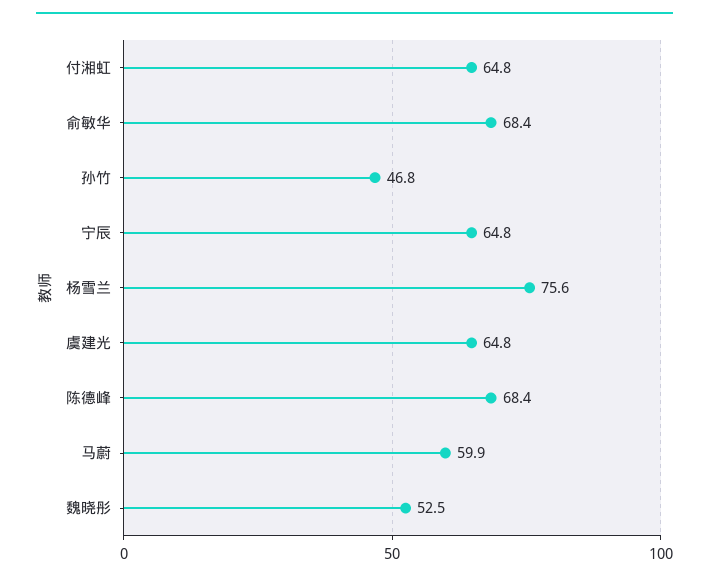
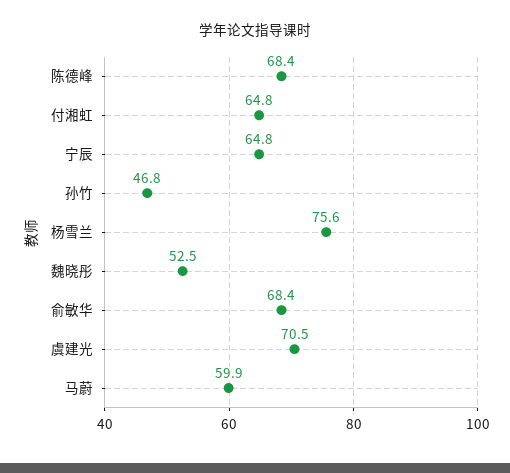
虞建光: 64.8 -> 70.5

